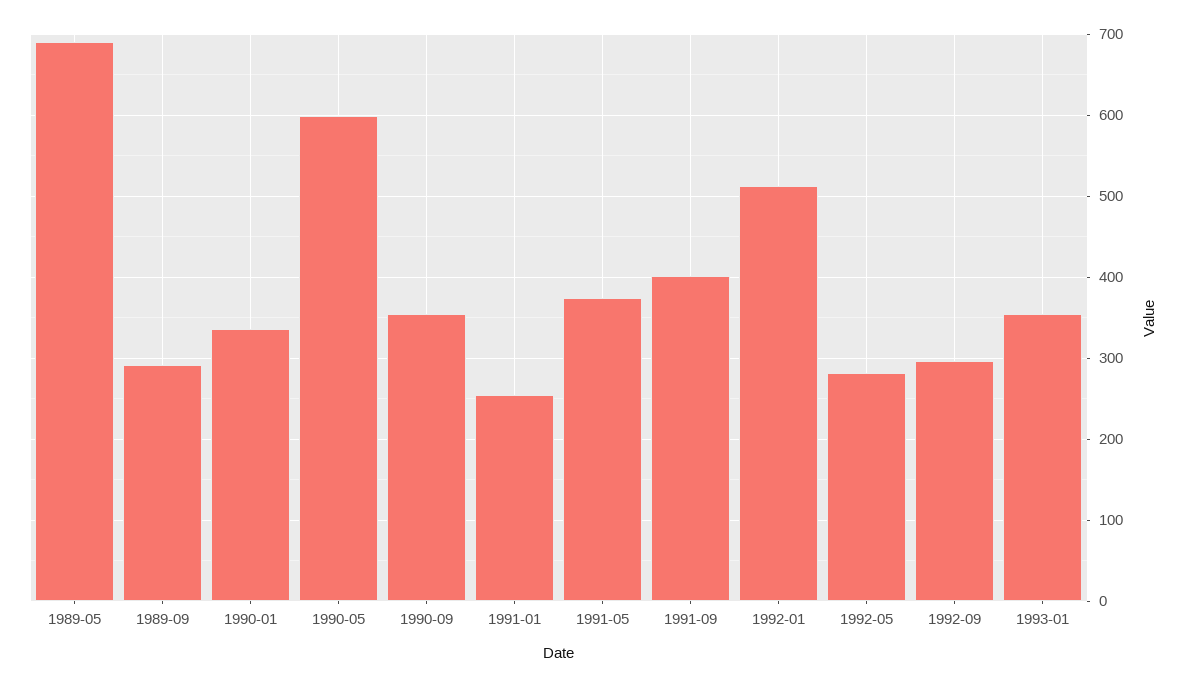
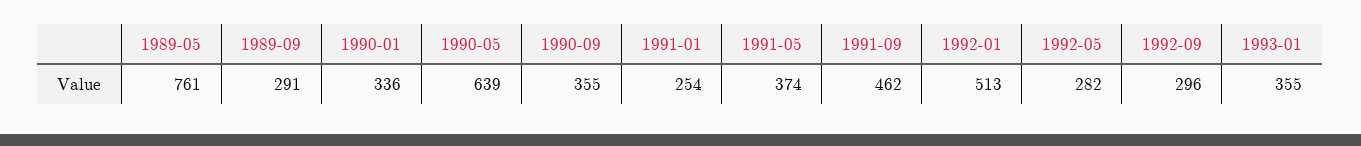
1989-05: 690 -> 761
1990-05: 600 -> 639
1991-09: 400 -> 462

